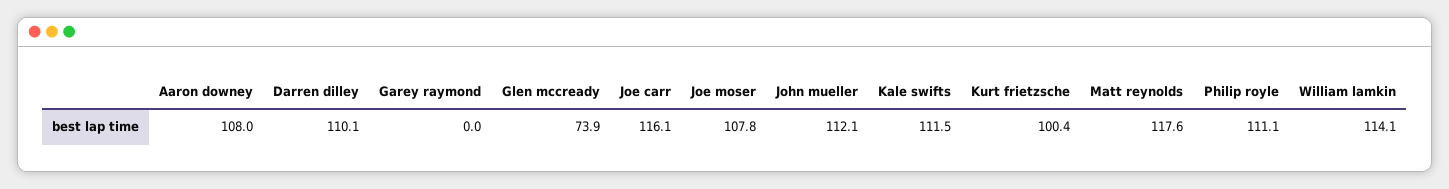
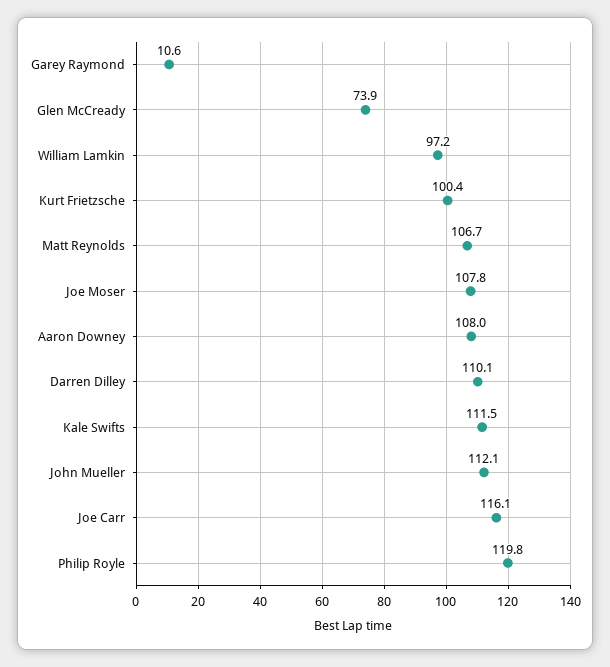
Garey raymond: 0 -> 10.6
Matt reynolds: 117.6 -> 106.7
Philip royle: 111.1 -> 119.8
William lamkin: 114.1 -> 97.2

